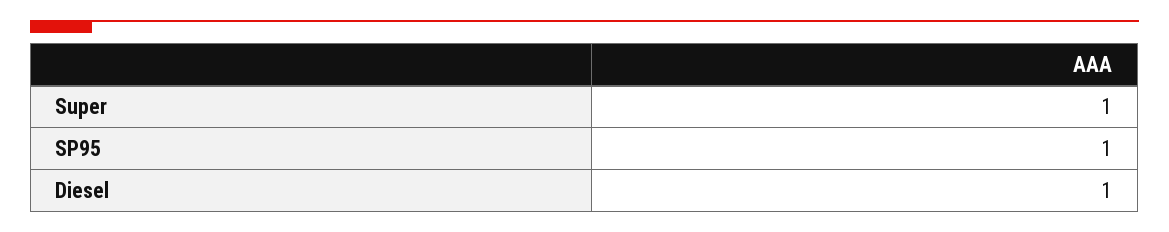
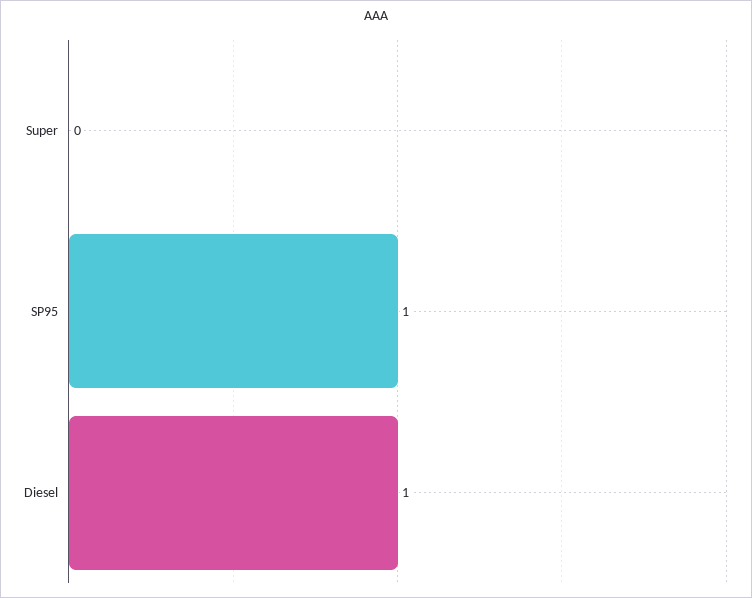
Super: 1 -> 0

